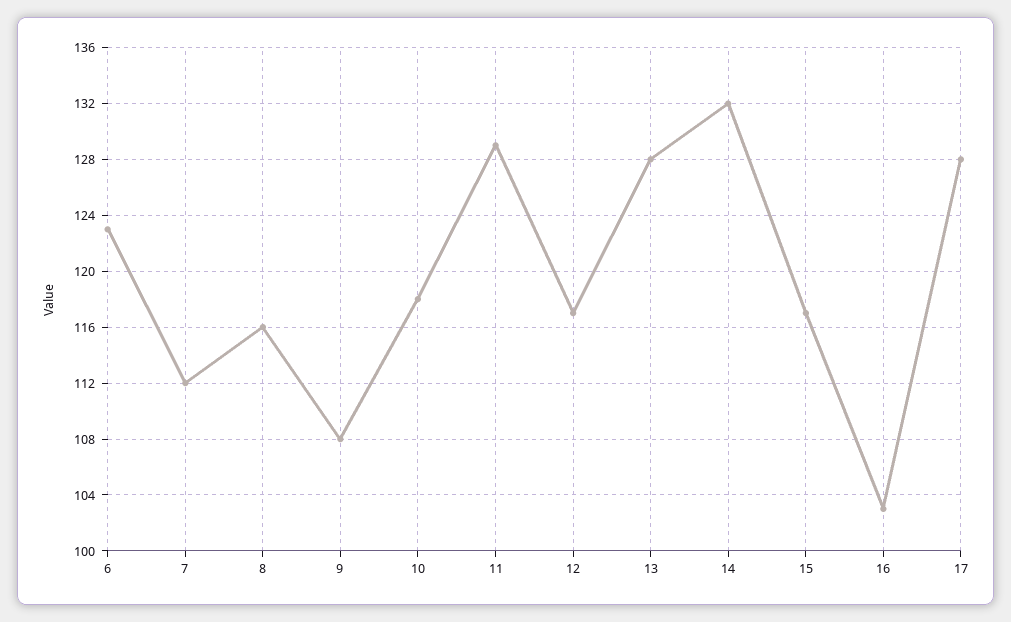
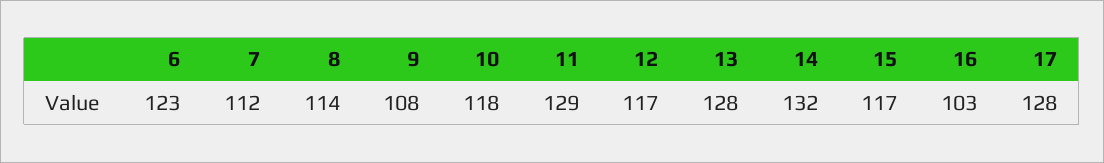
8: 116 -> 114

